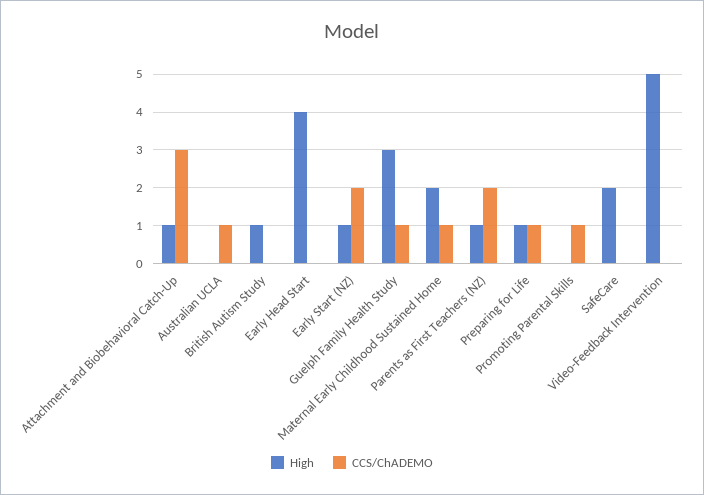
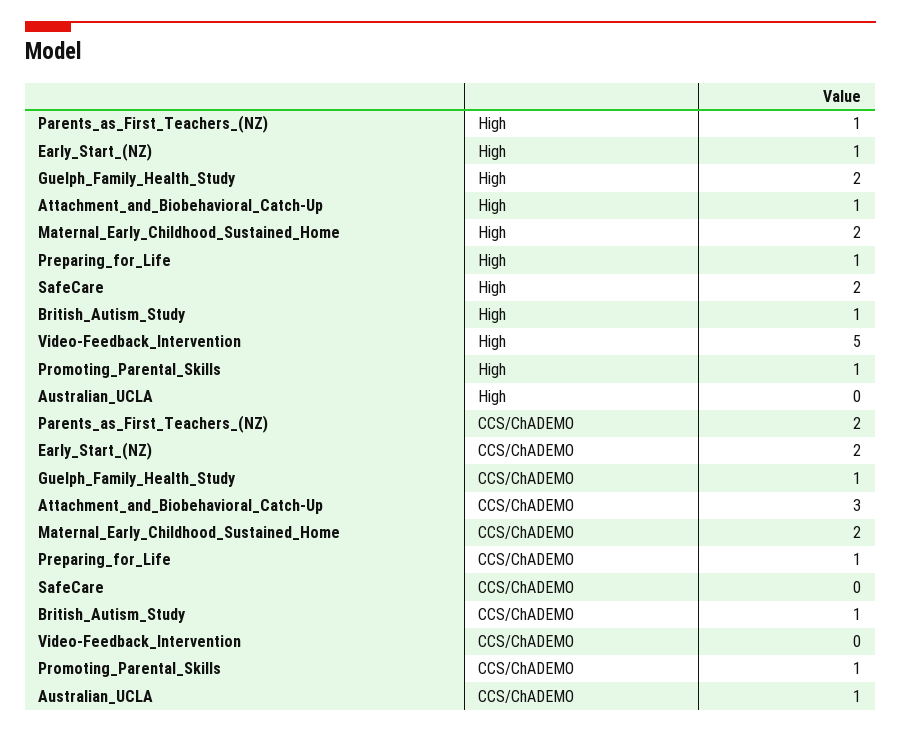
CCS/ChADEMO, British Autism Study: 0 -> 1
High, Early Head Start: 4 -> none
CCS/ChADEMO, Early Head Start: 0 -> none
High, Guelph Family Health Study: 3 -> 2
CCS/ChADEMO, Maternal Early Childhood Sustained Home: 1 -> 2
High, Promoting Parental Skills: 0 -> 1

